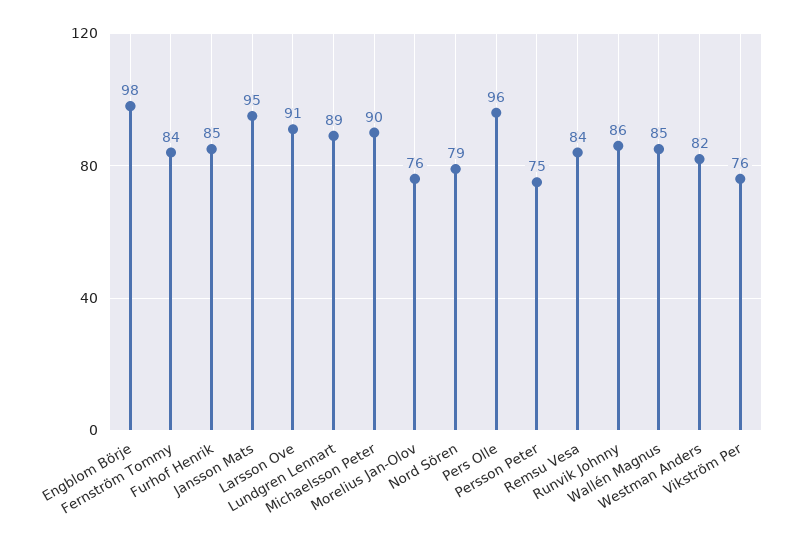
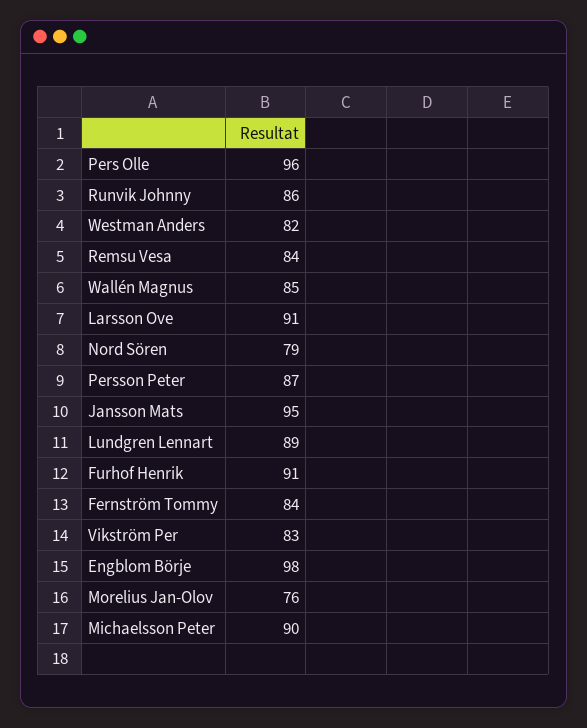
Furhof Henrik: 85 -> 91
Persson Peter: 75 -> 87
Vikström Per: 76 -> 83

